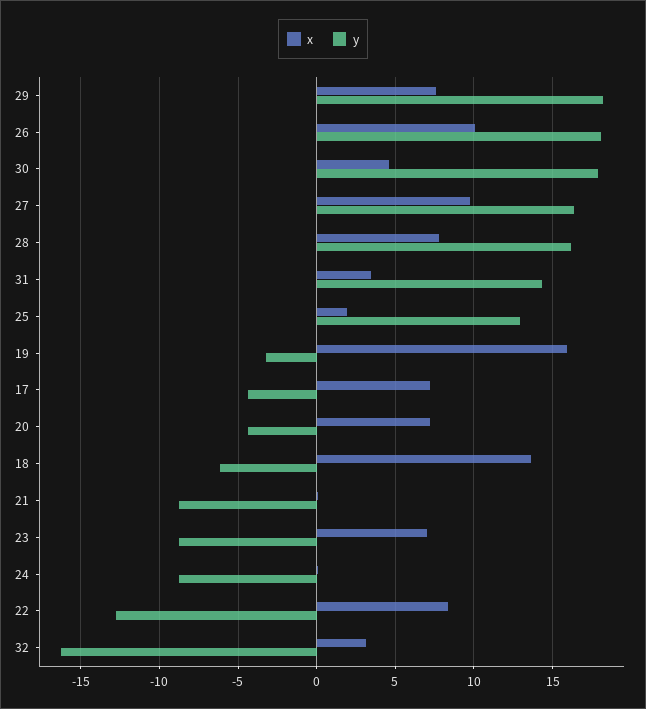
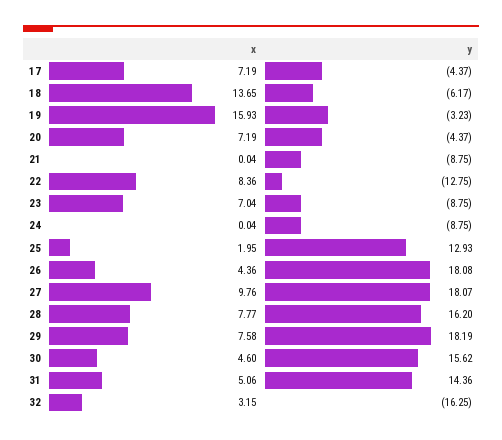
x, 26: 10 -> 4.36
y, 30: 18 -> 15.62
y, 27: 16.5 -> 18.07
x, 31: 3.5 -> 5.06

